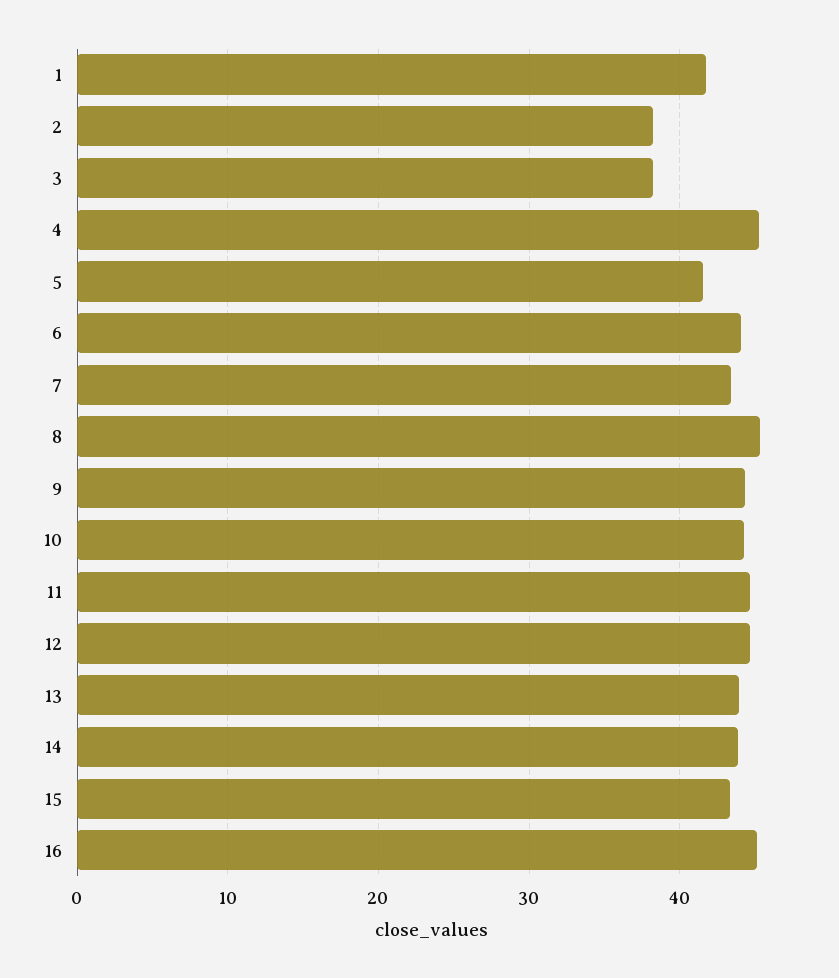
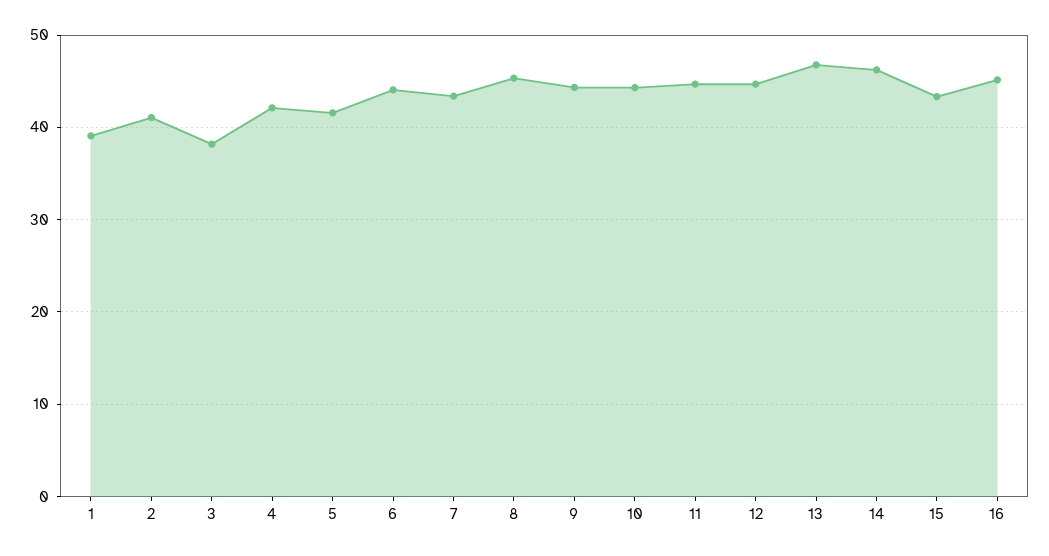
1: 42 -> 39
2: 38 -> 41
4: 45 -> 42
13: 44 -> 47
14: 44 -> 46

